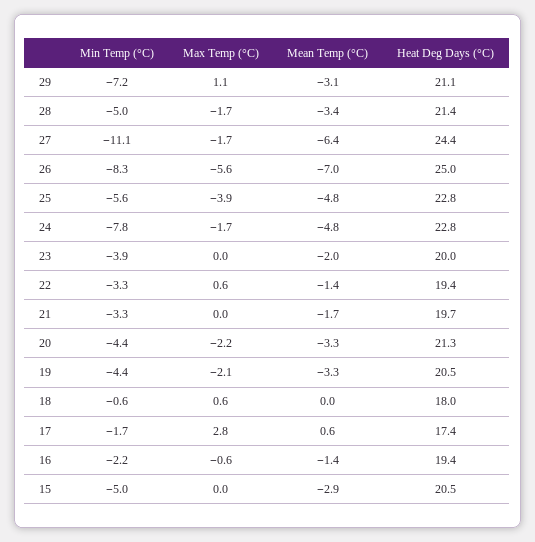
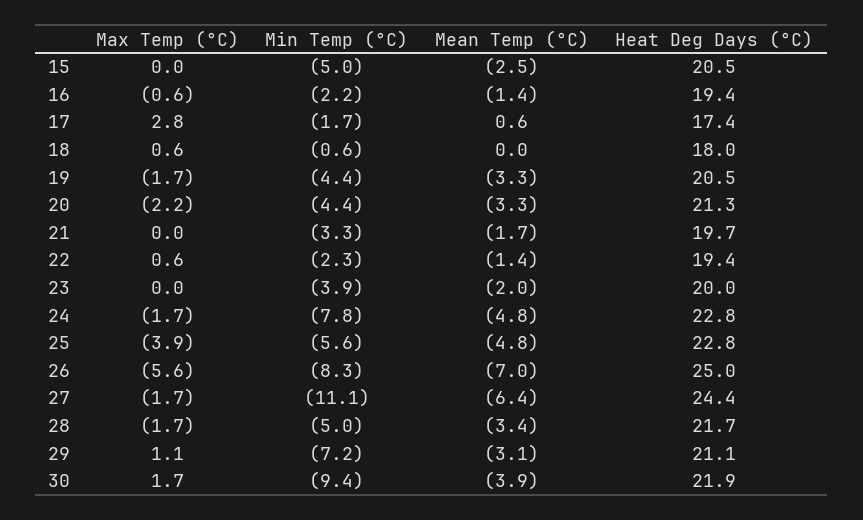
Heat Deg Days (°C), 28: 21.4 -> 21.7
Min Temp (°C), 22: -3.3 -> -2.3
Max Temp (°C), 19: -2.1 -> -1.7
Mean Temp (°C), 15: -2.9 -> -2.5
Max Temp (°C), 30: none -> 1.7
Min Temp (°C), 30: none -> -9.4
Mean Temp (°C), 30: none -> -3.9
Heat Deg Days (°C), 30: none -> 21.9

